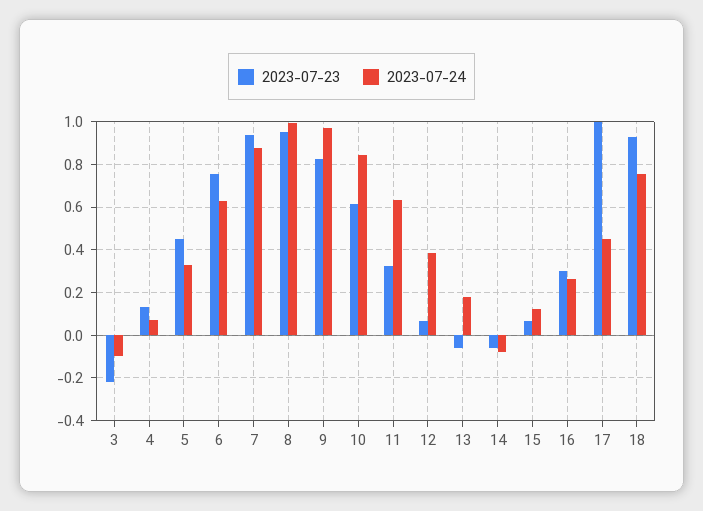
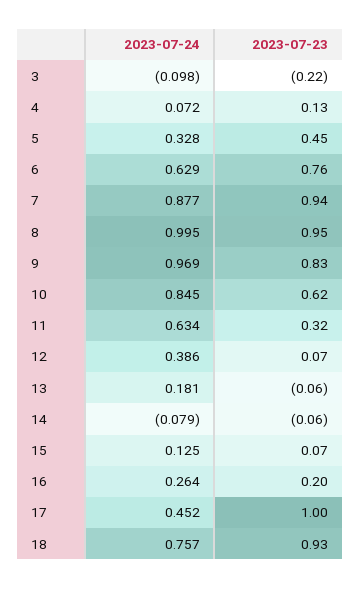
2023-07-23, 16: 0.3 -> 0.2

